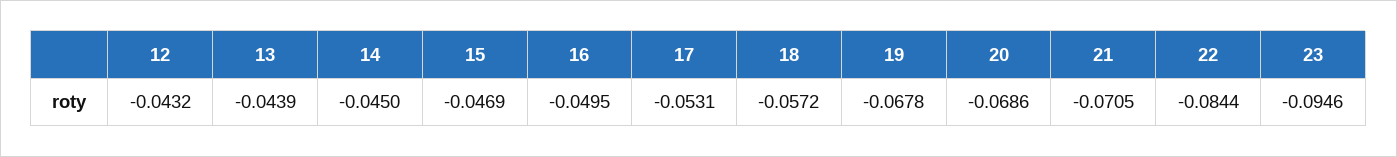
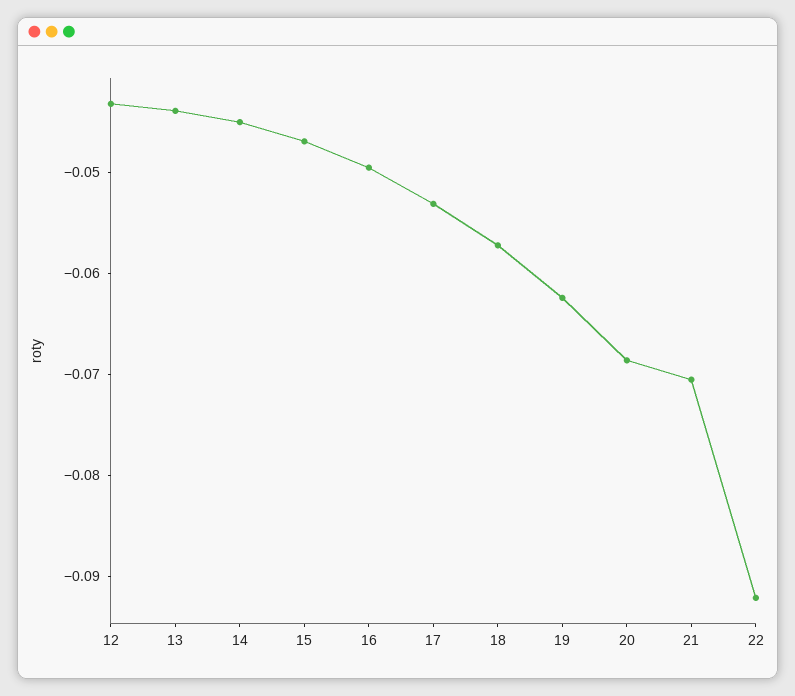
19: -0.0678 -> -0.062
22: -0.0844 -> -0.092
23: -0.0946 -> none

